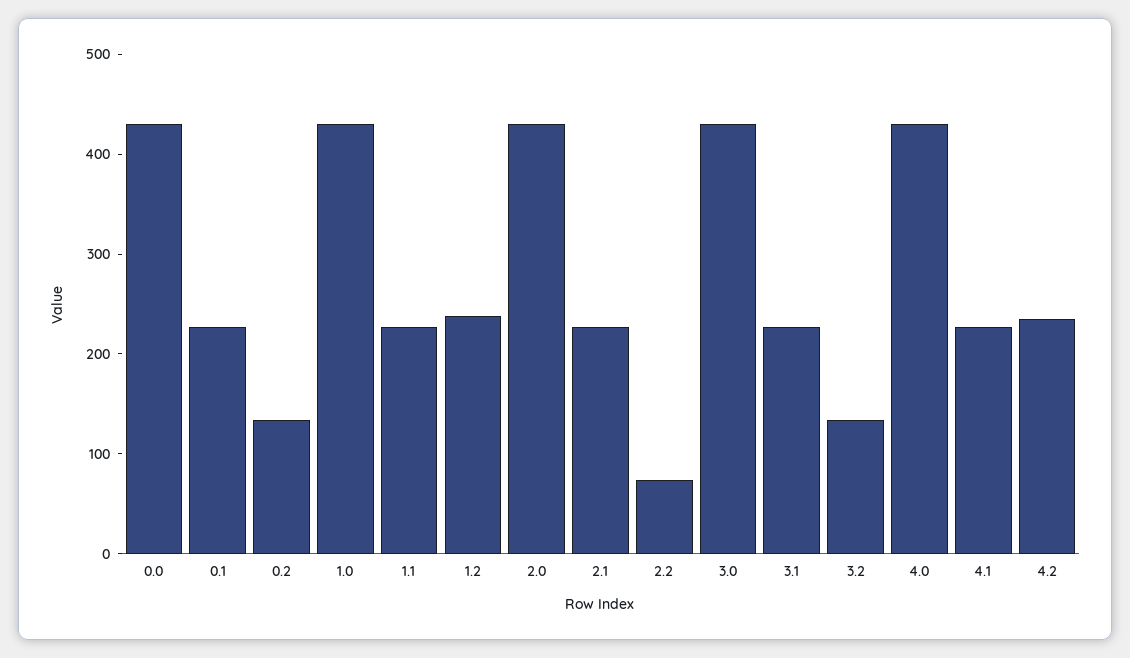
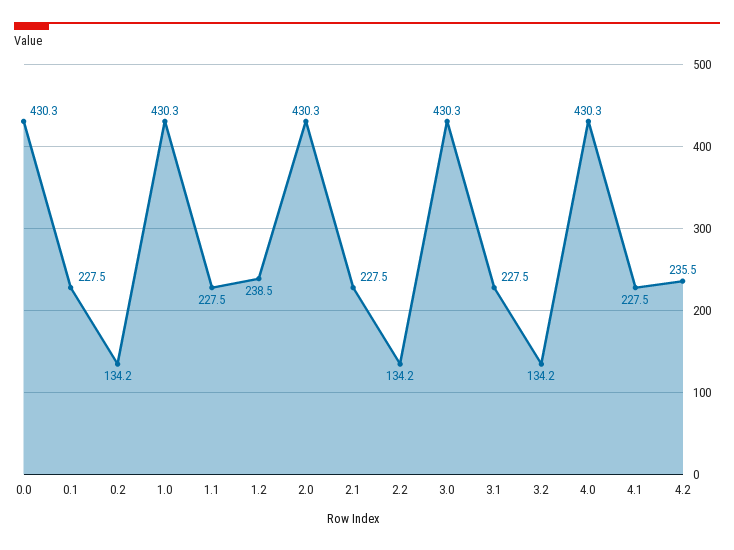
2.2: 80 -> 134.2

